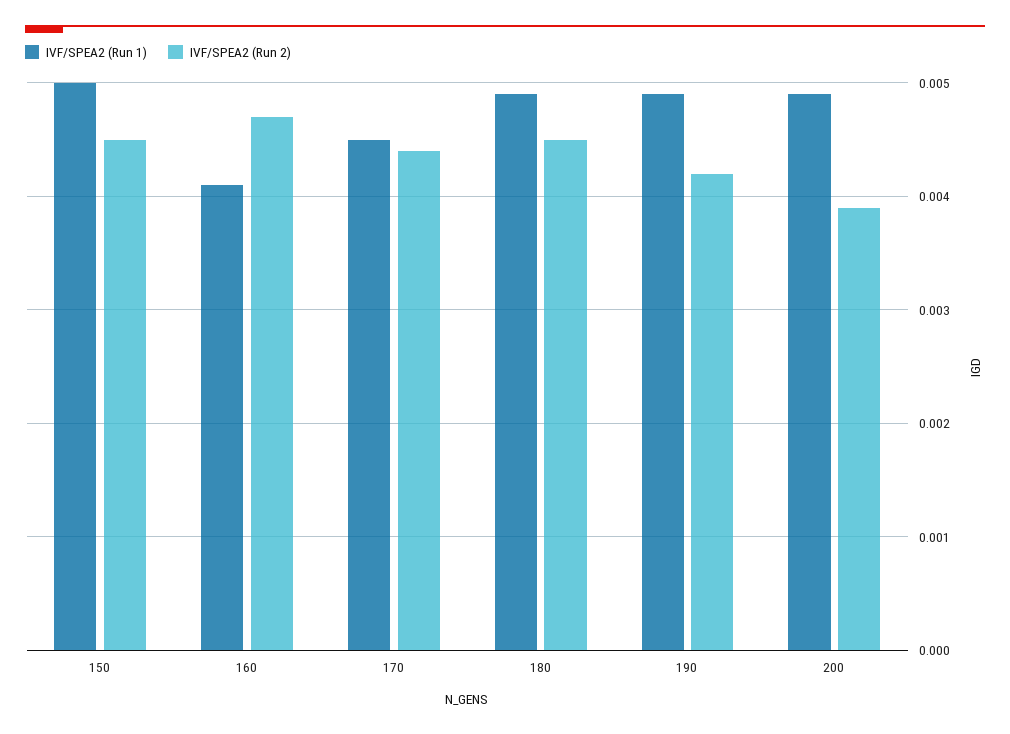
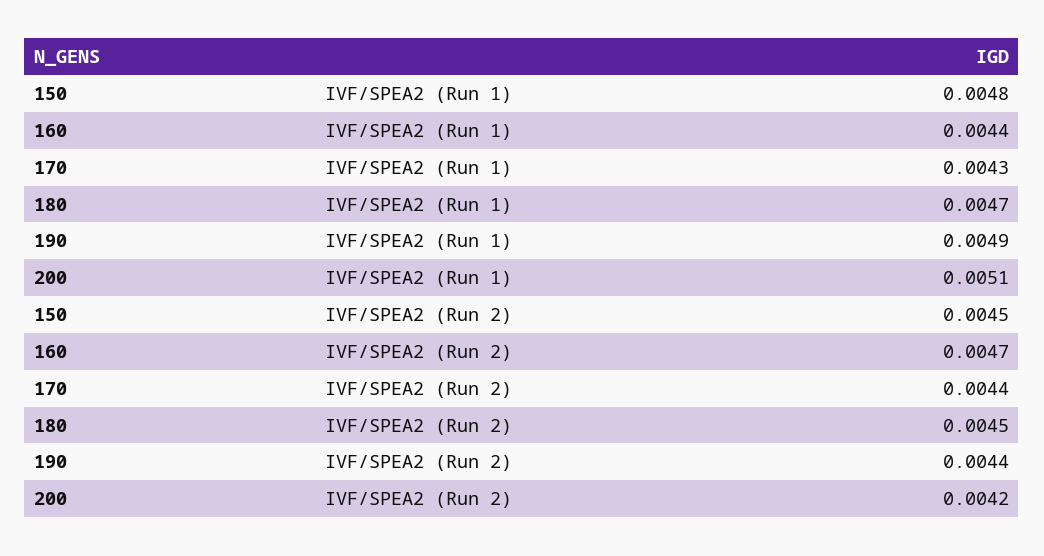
IVF/SPEA2 (Run 1), 150: 0.005 -> 0.0048
IVF/SPEA2 (Run 1), 160: 0.0041 -> 0.0044
IVF/SPEA2 (Run 1), 170: 0.0045 -> 0.0043
IVF/SPEA2 (Run 1), 180: 0.0049 -> 0.0047
IVF/SPEA2 (Run 2), 190: 0.0042 -> 0.0044
IVF/SPEA2 (Run 1), 200: 0.0049 -> 0.0051
IVF/SPEA2 (Run 2), 200: 0.0039 -> 0.0042

